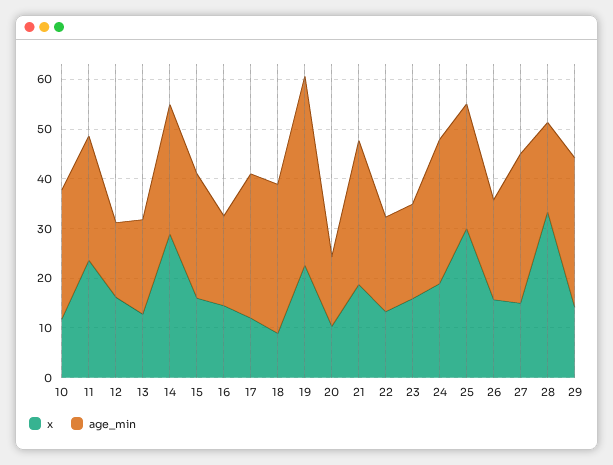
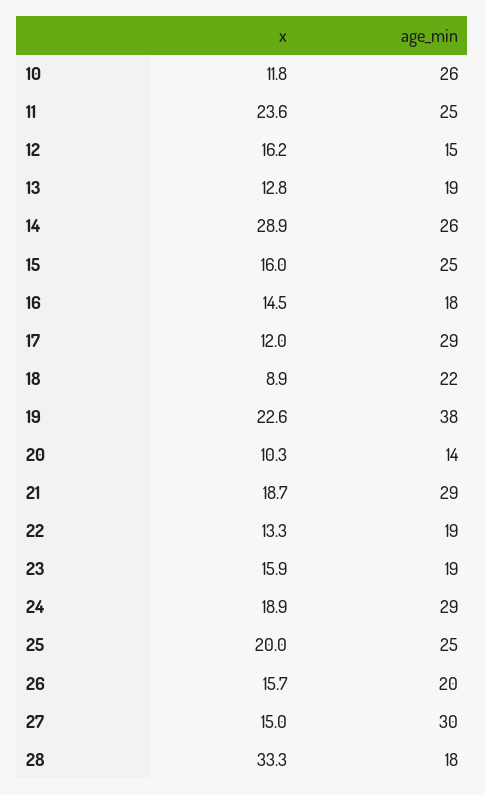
age_min, 18: 30 -> 22
x, 25: 30 -> 20
x, 29: 14 -> none
age_min, 29: 30 -> none

